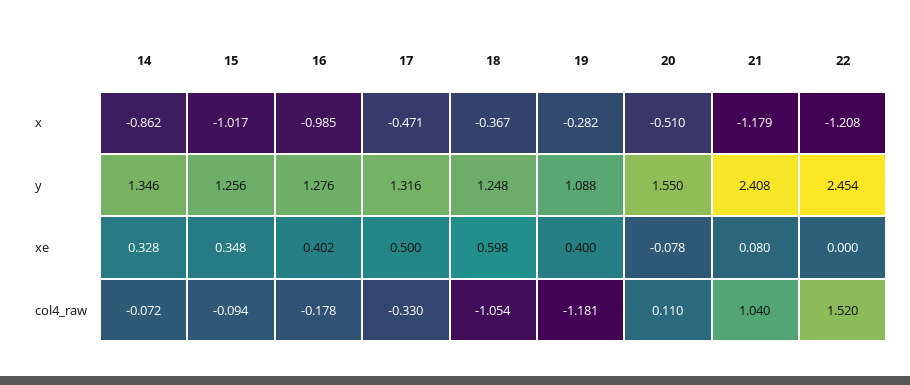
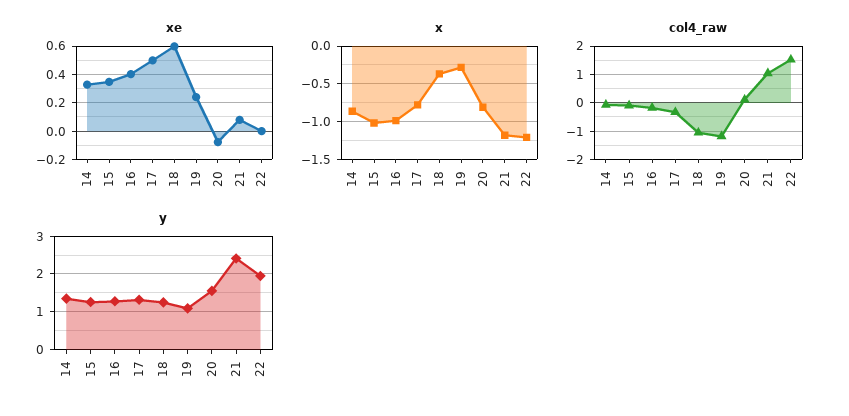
x, 17: -0.471 -> -0.8
x, 20: -0.51 -> -0.8
y, 22: 2.454 -> 2
xe, 19: 0.4 -> 0.25

